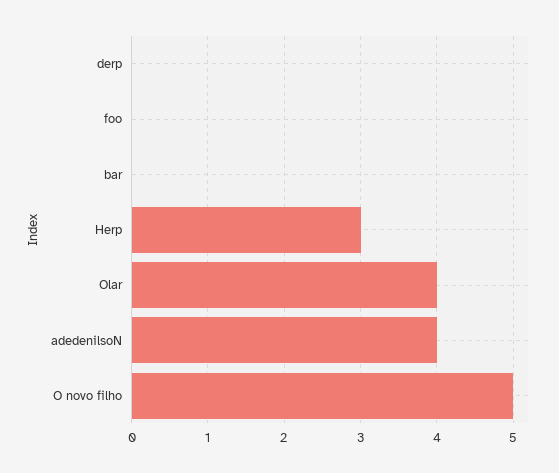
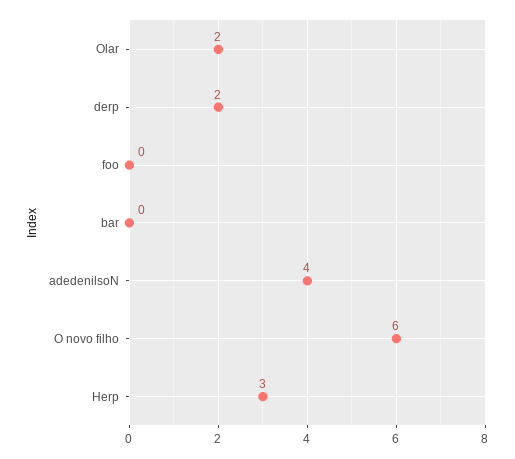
derp: 0 -> 2
Olar: 4 -> 2
O novo filho: 5 -> 6

